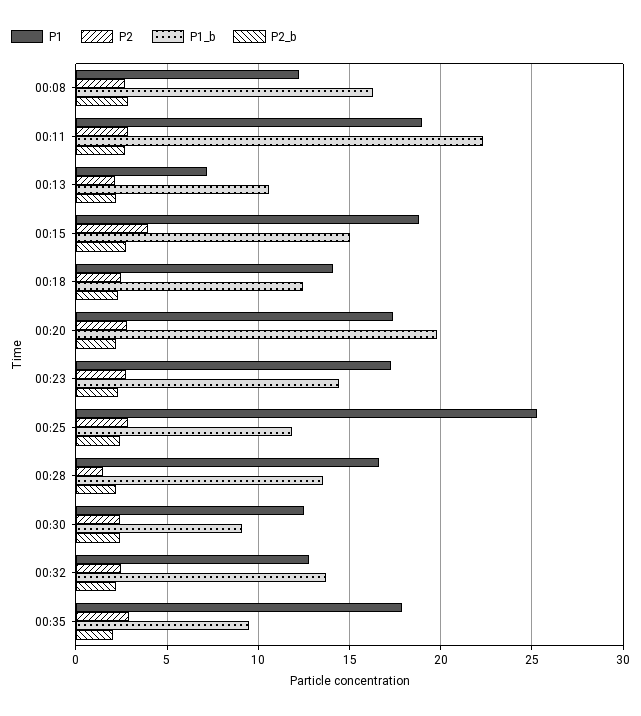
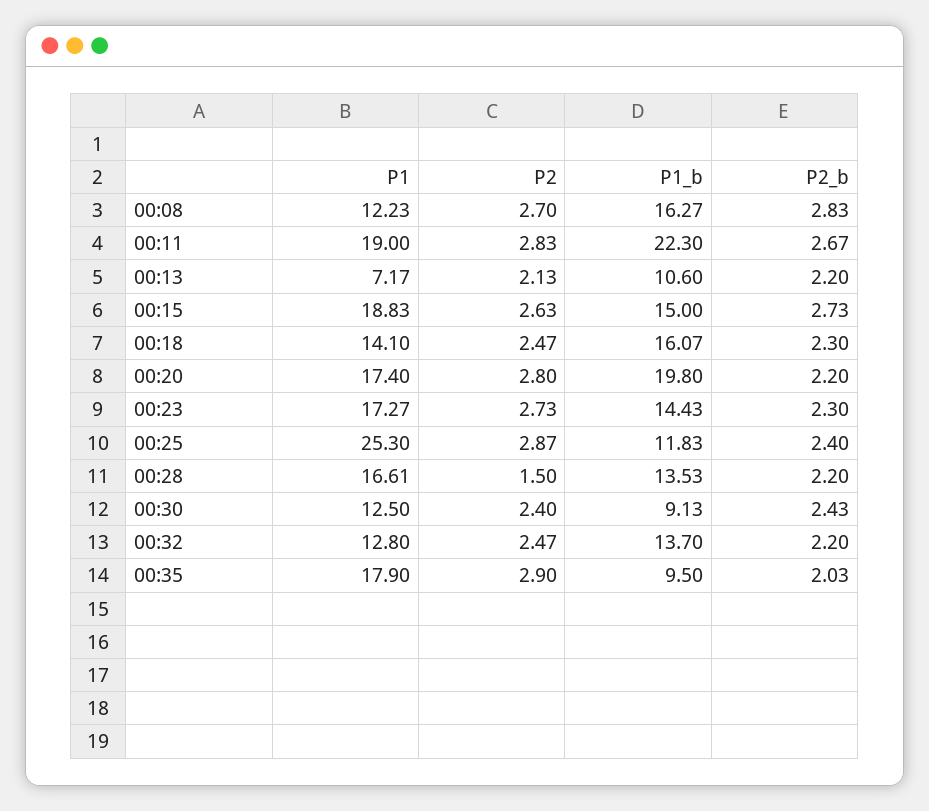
P2, 00:15: 4 -> 2.63
P1_b, 00:18: 12.5 -> 16.07

